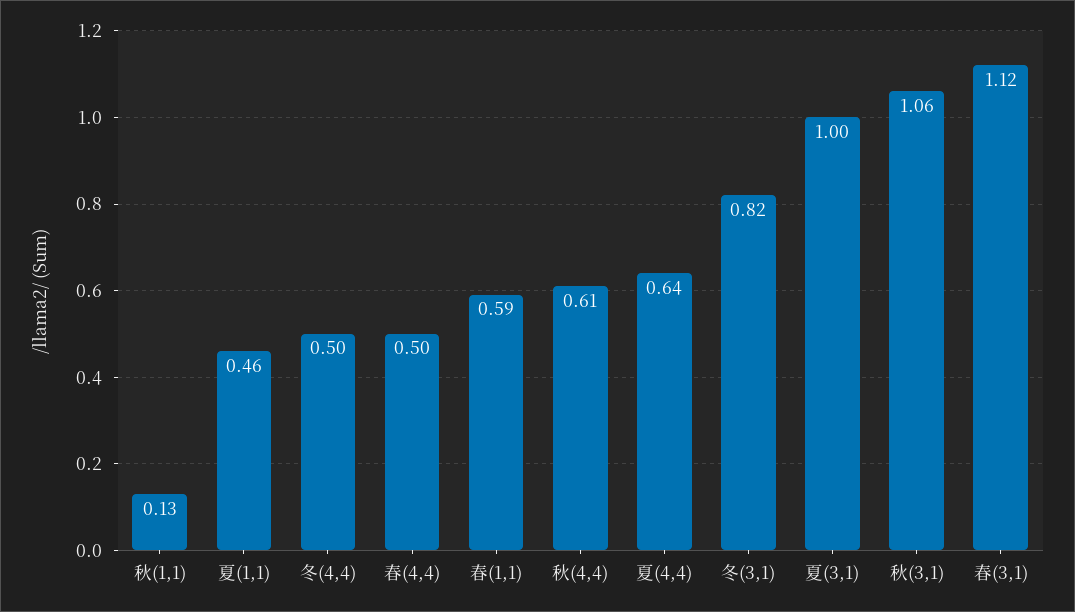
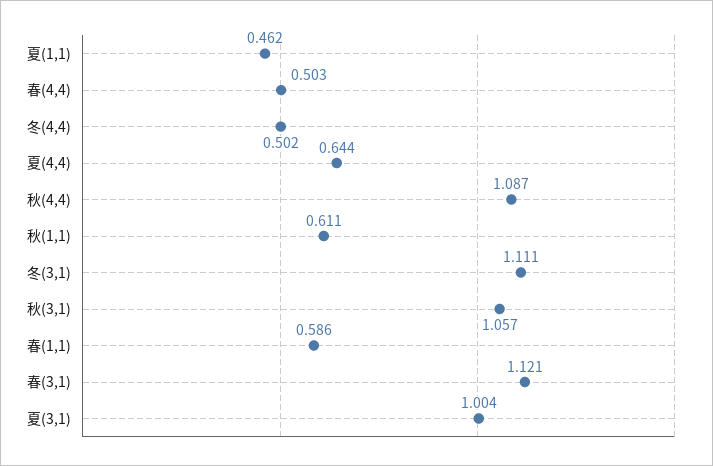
秋(1,1): 0.13 -> 0.611
秋(4,4): 0.61 -> 1.087
冬(3,1): 0.82 -> 1.111

